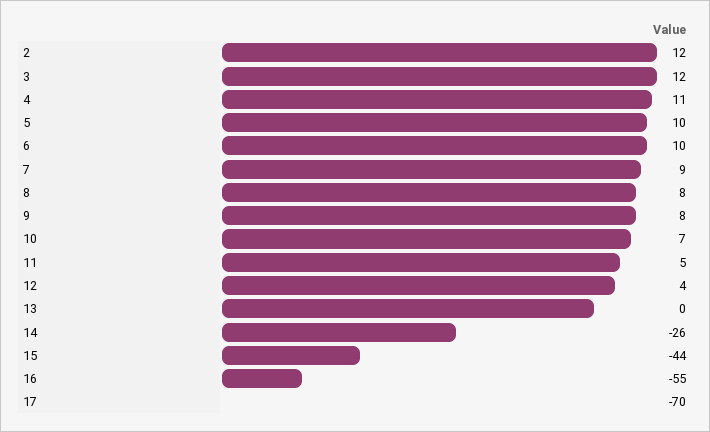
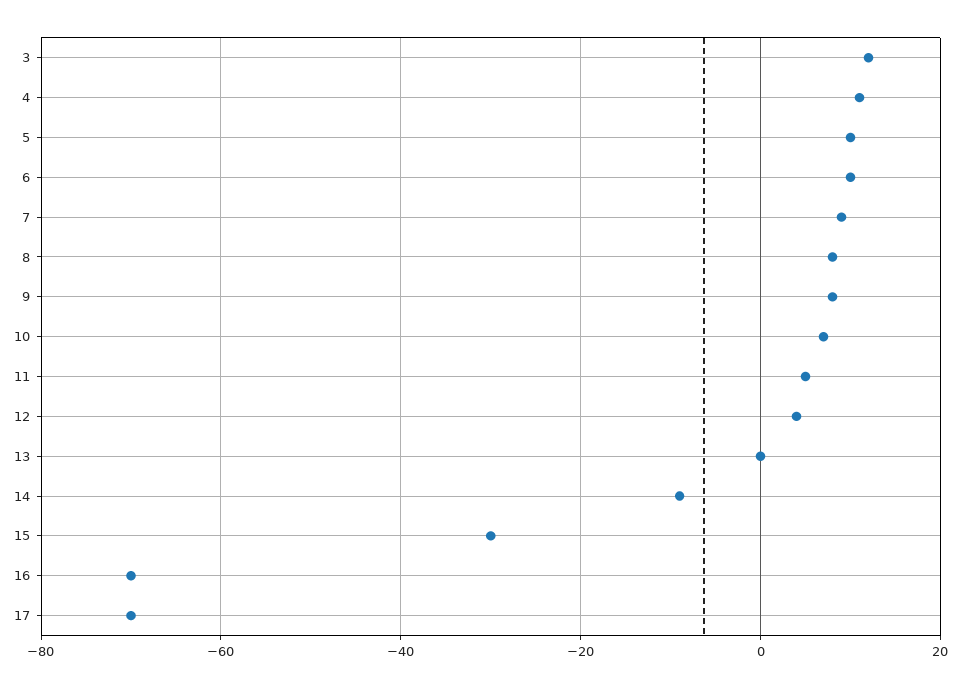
2: 12 -> none
14: -26 -> -10
15: -44 -> -30
16: -55 -> -70

